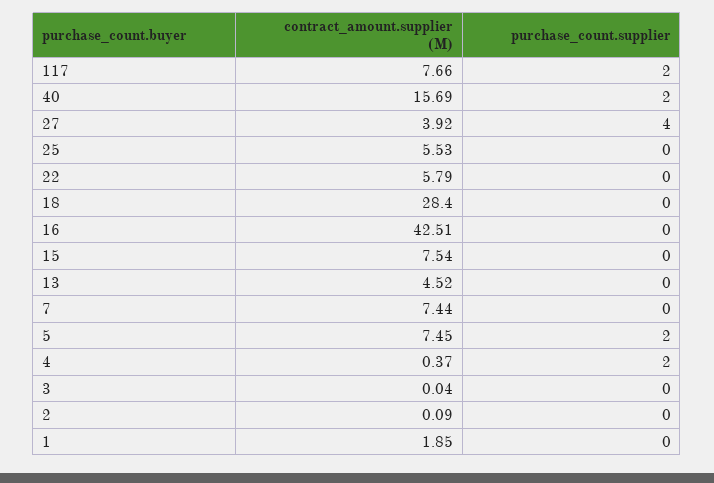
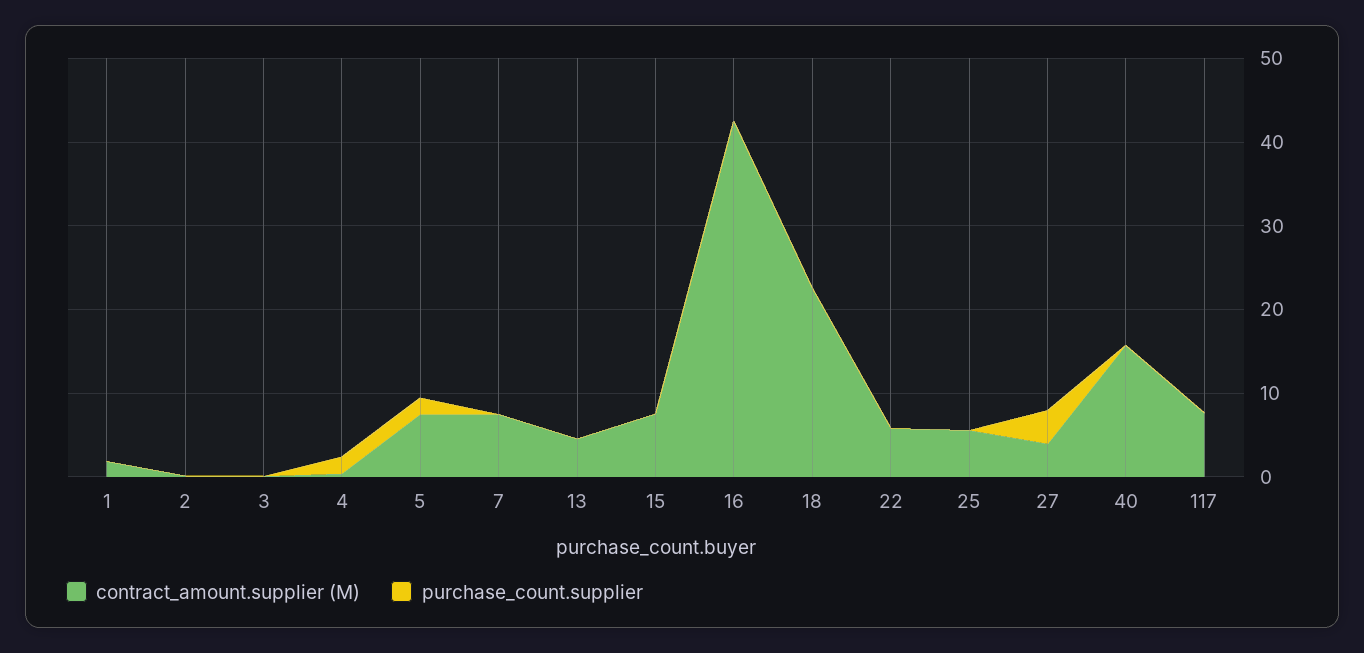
purchase_count.supplier, 117: 2 -> 0
purchase_count.supplier, 40: 2 -> 0
contract_amount.supplier (M), 18: 28.4 -> 22

